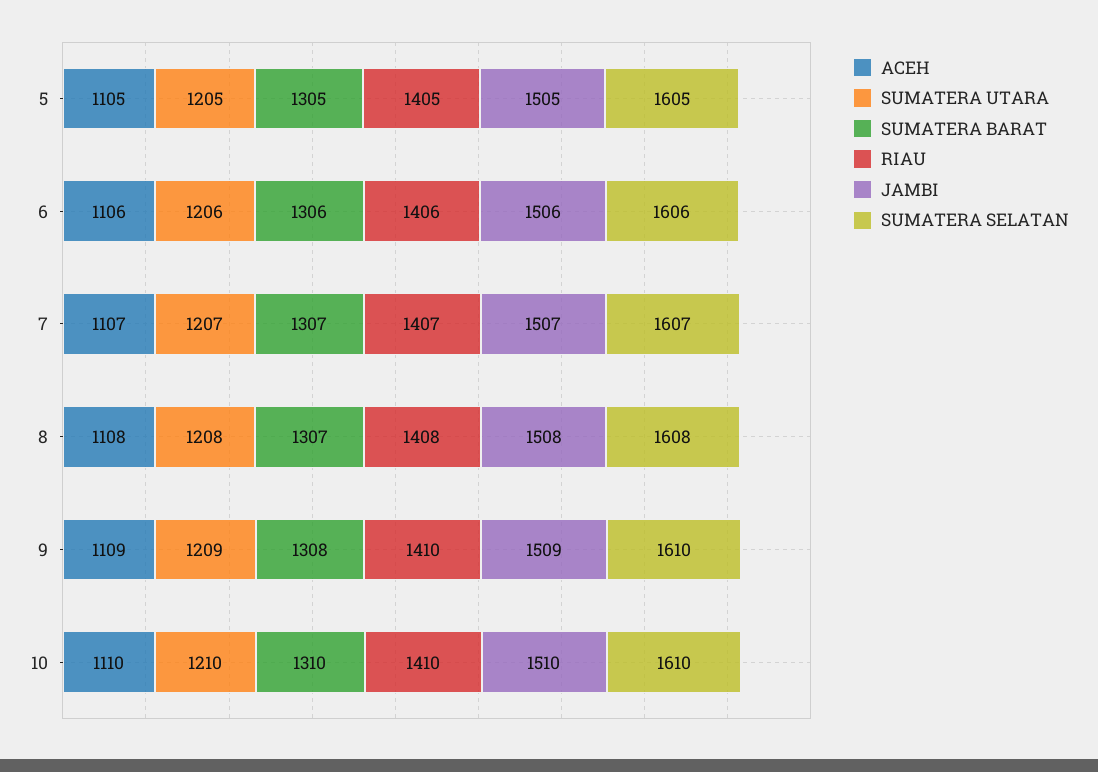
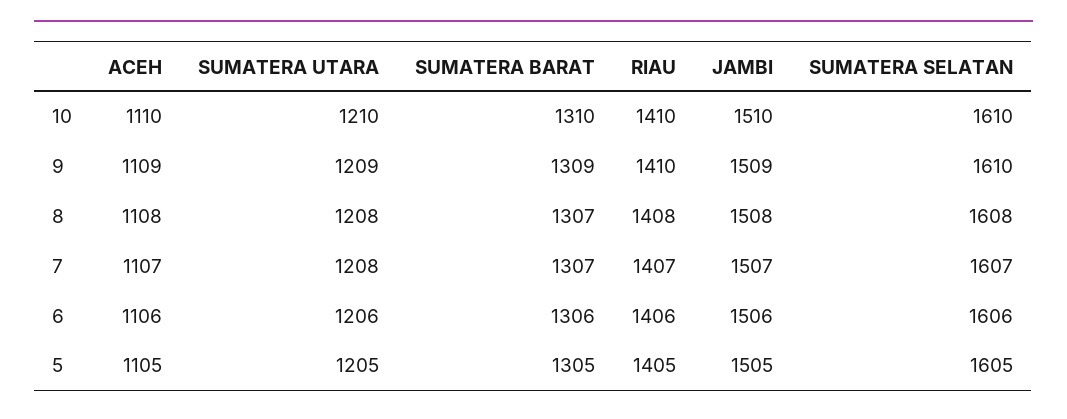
SUMATERA UTARA, 7: 1207 -> 1208
SUMATERA BARAT, 9: 1308 -> 1309

